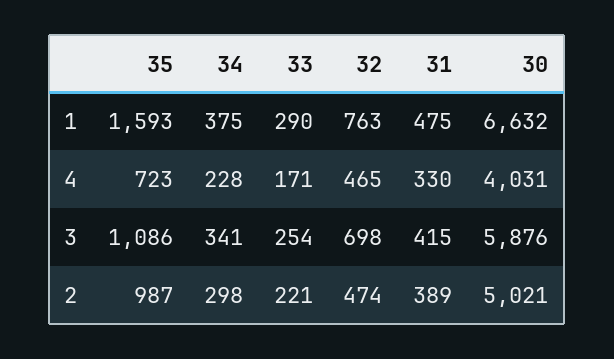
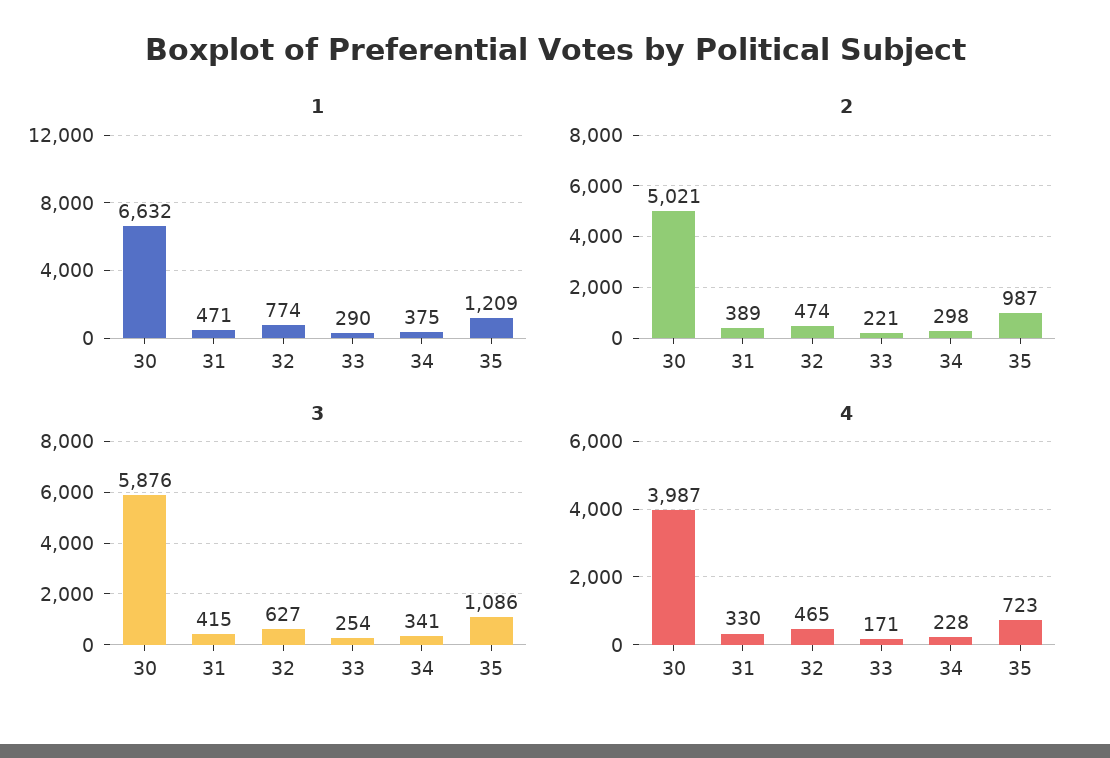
1, 35: 1593 -> 1209
1, 32: 763 -> 774
1, 31: 475 -> 471
4, 30: 4031 -> 3987
3, 32: 698 -> 627

